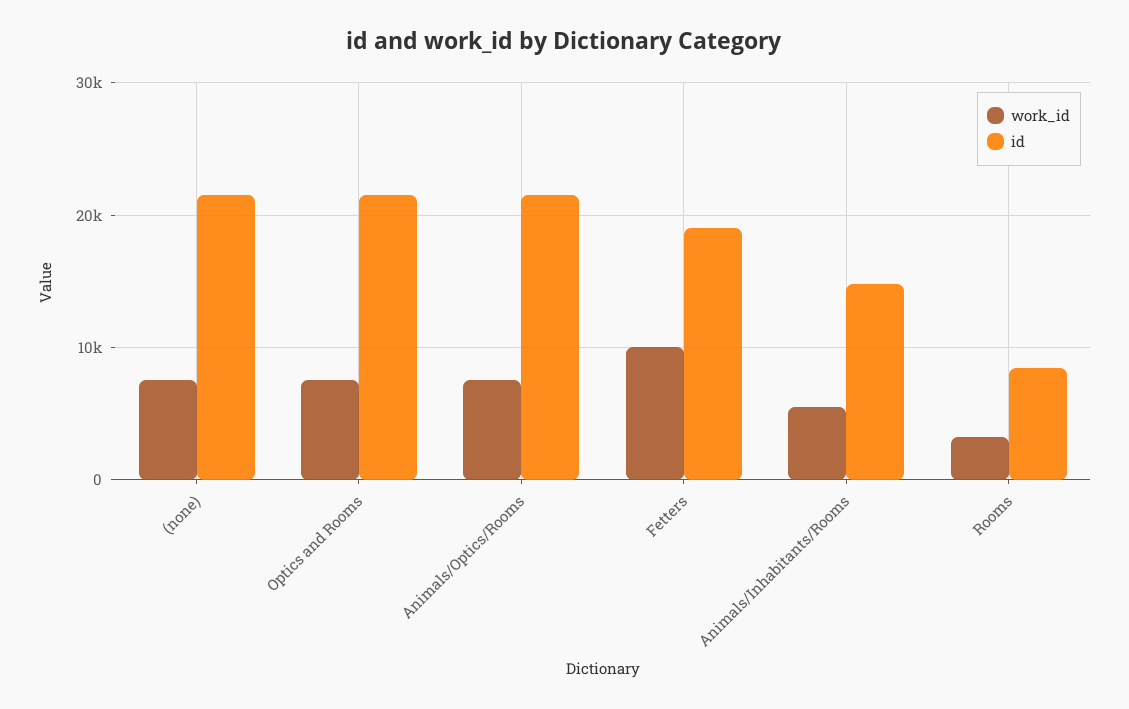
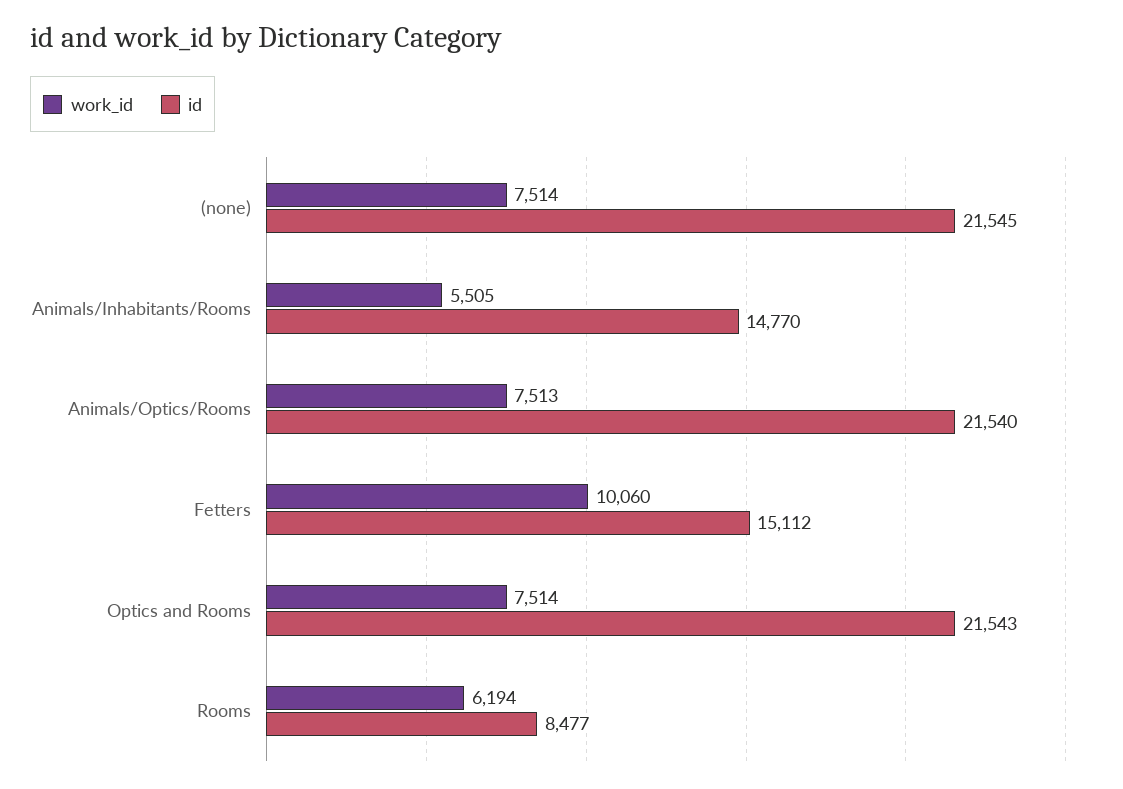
id, Fetters: 19000 -> 15112
work_id, Rooms: 3000 -> 6194

